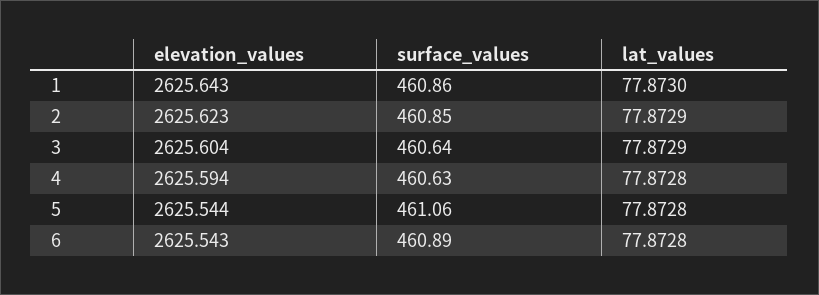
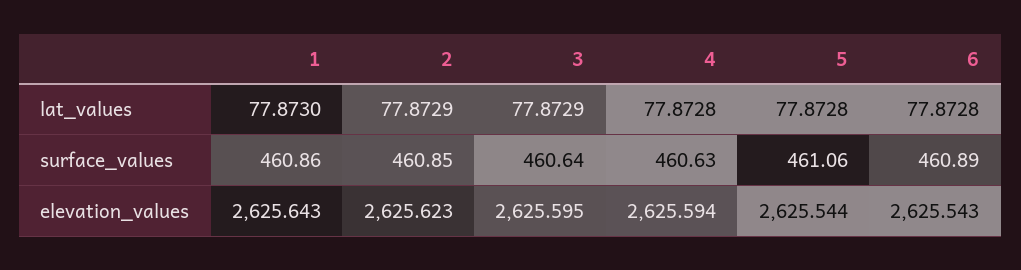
elevation_values, 3: 2625.604 -> 2625.595

